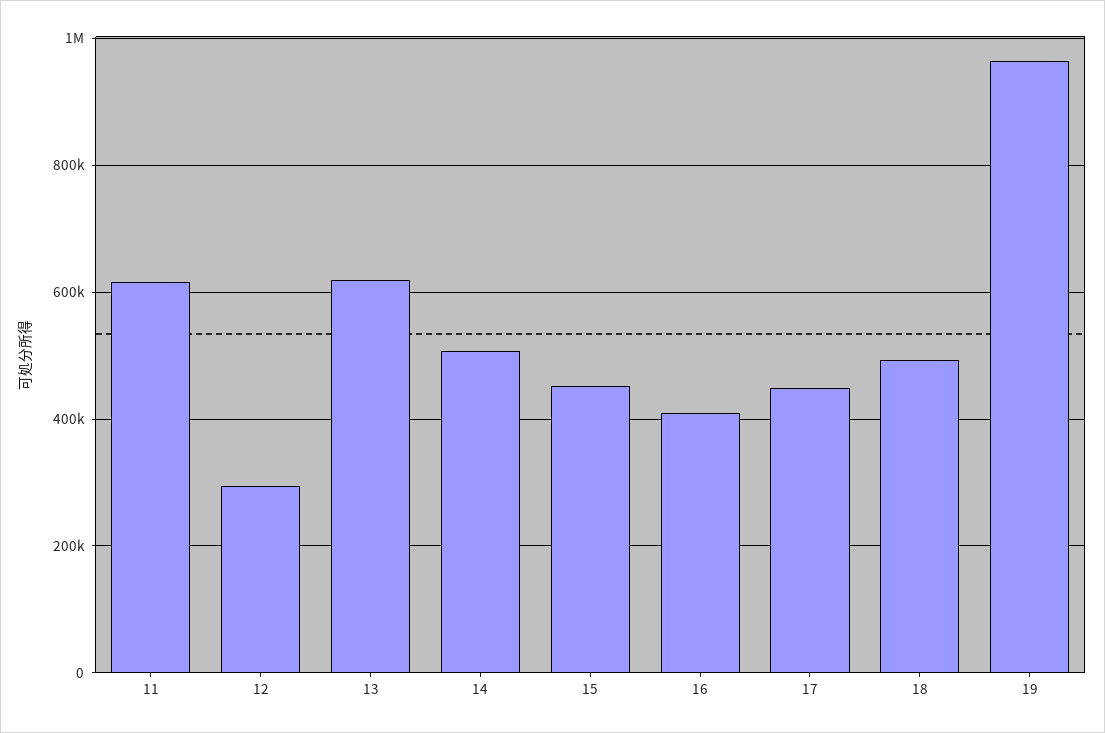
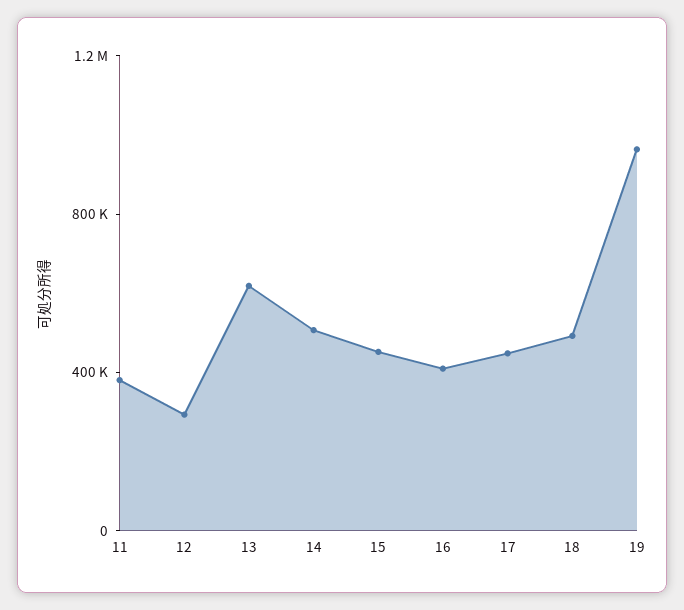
11: 620000 -> 400000

